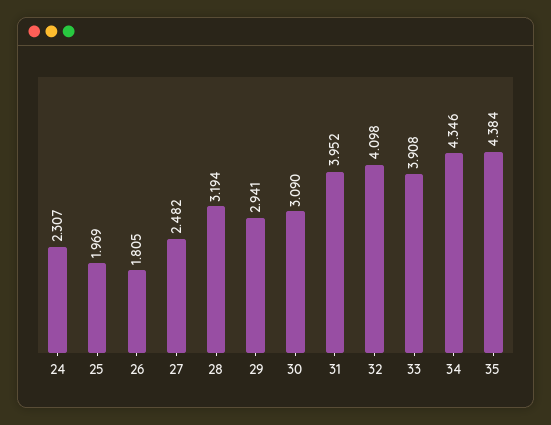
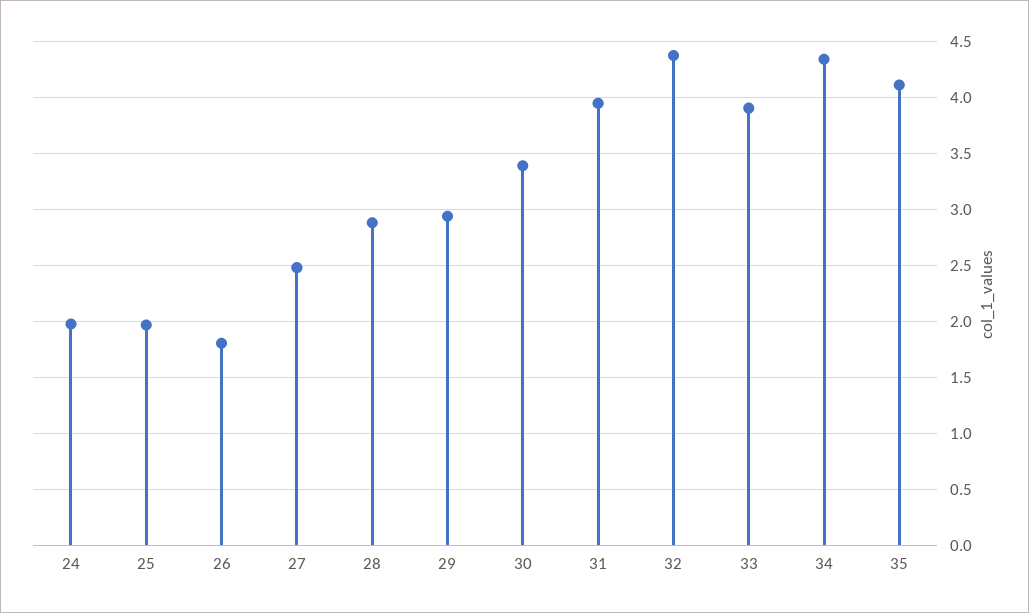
24: 2.307 -> 2
28: 3.194 -> 2.9
30: 3.09 -> 3.4
32: 4.098 -> 4.4
35: 4.384 -> 4.1

